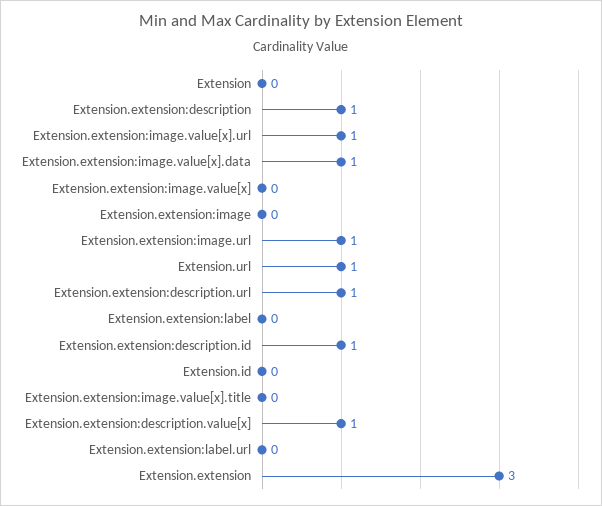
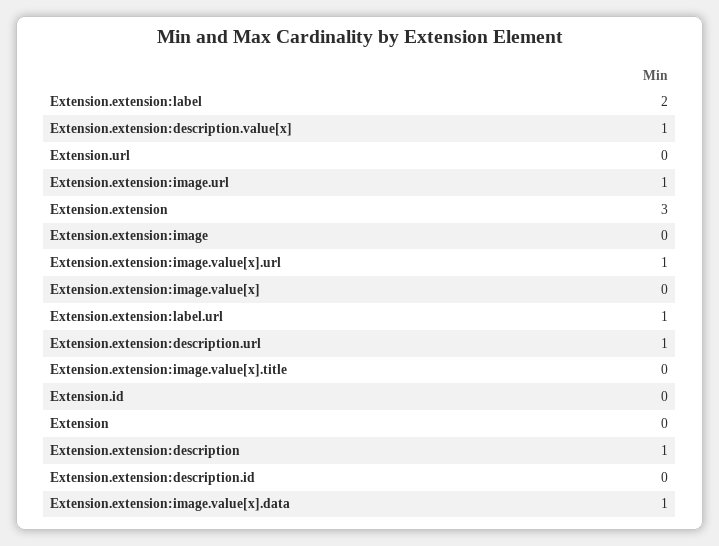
Extension.url: 1 -> 0
Extension.extension:label: 0 -> 2
Extension.extension:description.id: 1 -> 0
Extension.extension:label.url: 0 -> 1

